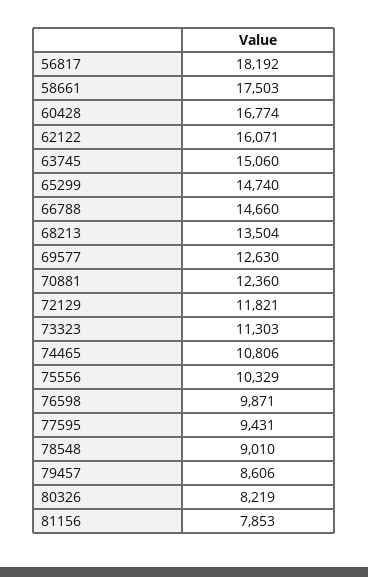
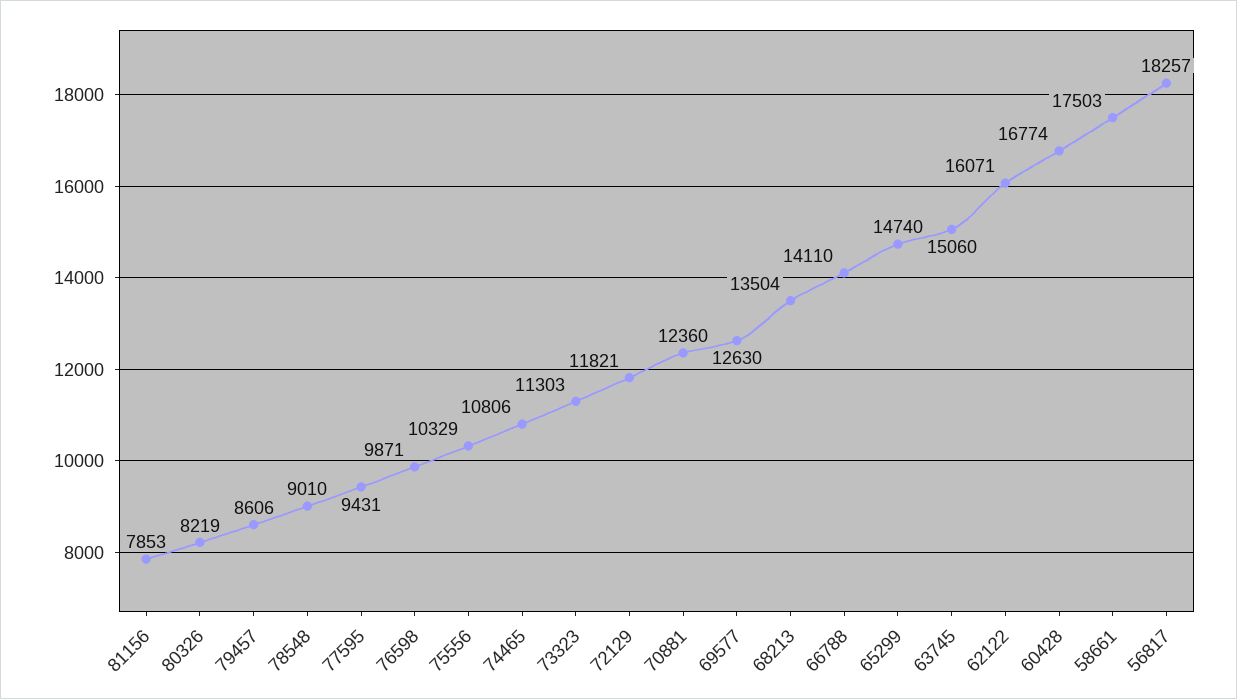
56817: 18192 -> 18257
66788: 14660 -> 14110

